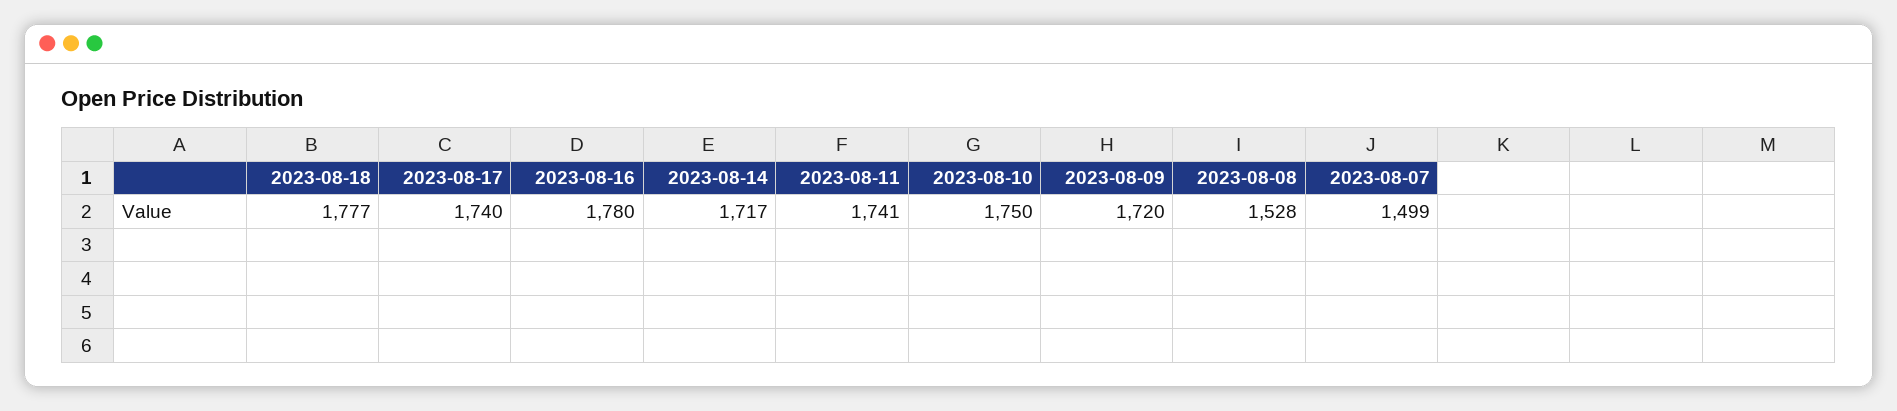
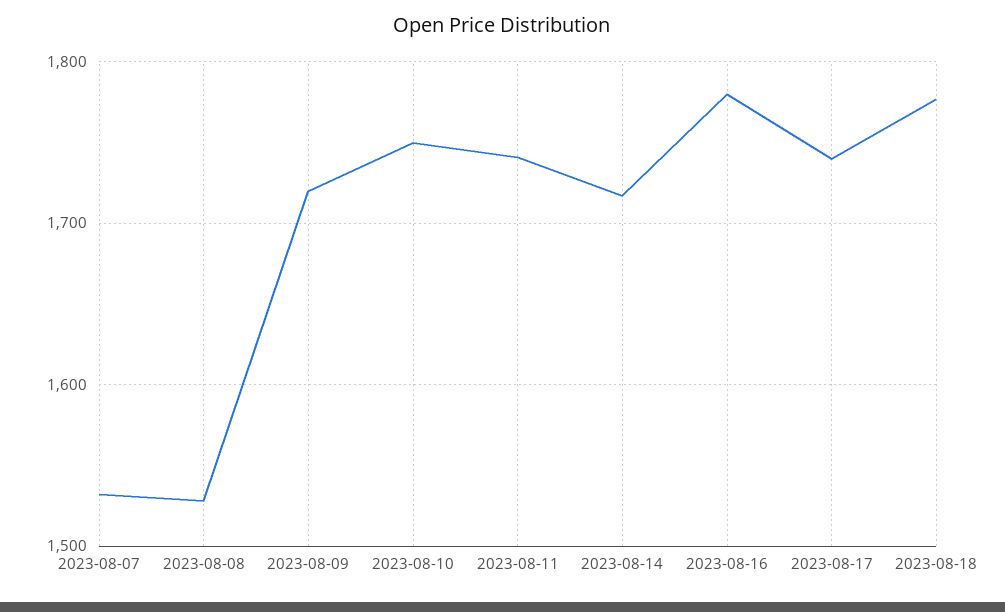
2023-08-07: 1499 -> 1530

